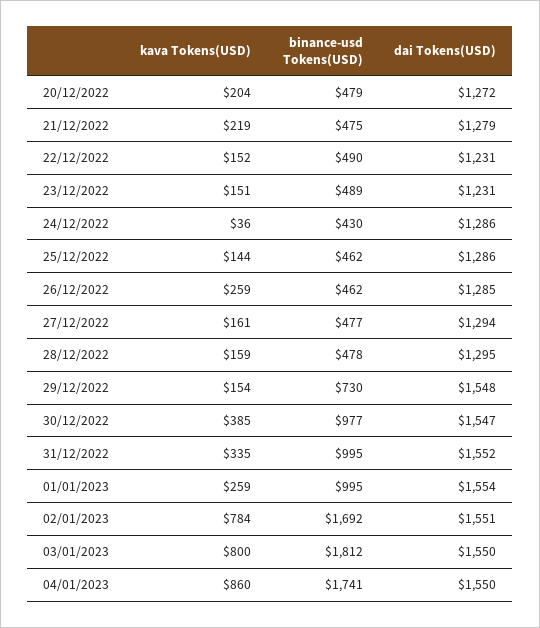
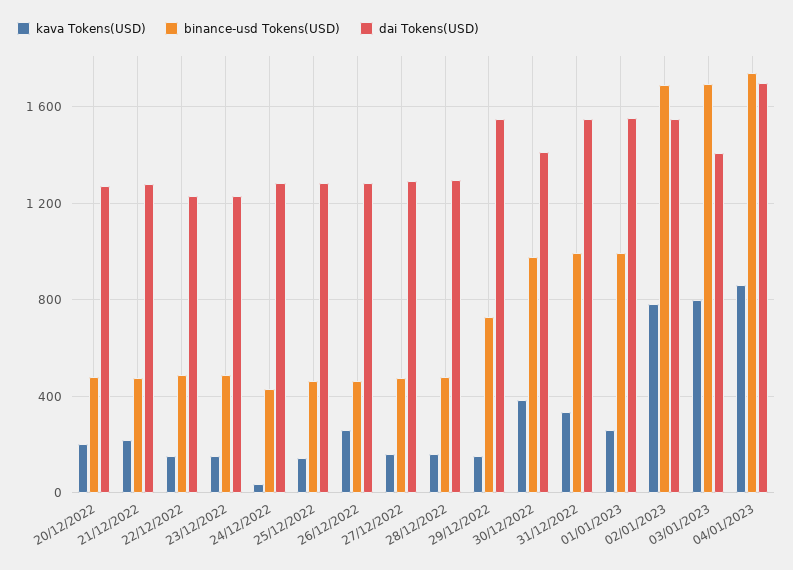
dai Tokens(USD), 30/12/2022: 1547 -> 1400
binance-usd Tokens(USD), 03/01/2023: 1812 -> 1700
dai Tokens(USD), 03/01/2023: 1550 -> 1400
dai Tokens(USD), 04/01/2023: 1550 -> 1700

